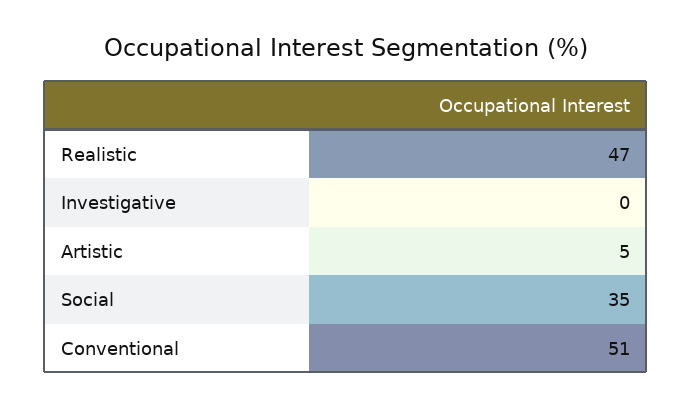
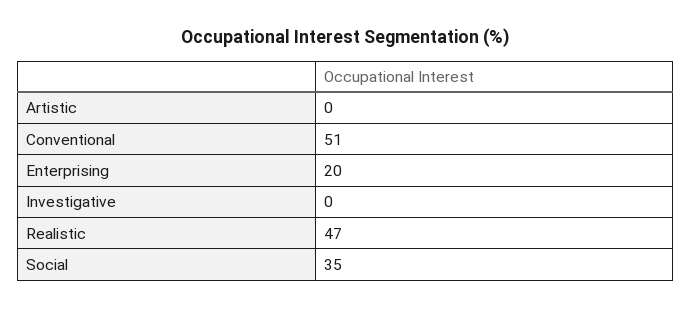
Artistic: 5 -> 0
Enterprising: none -> 20

